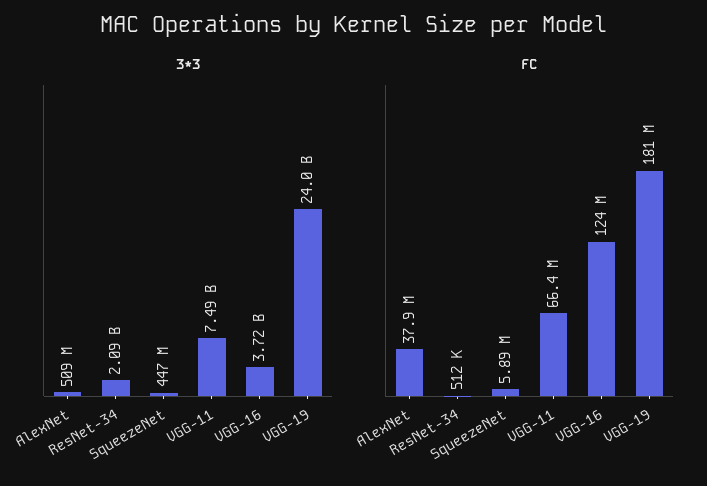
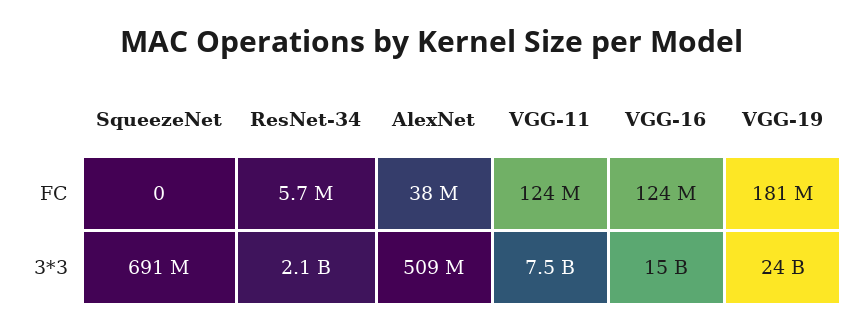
3*3, SqueezeNet: 447000000 -> 691000000
3*3, VGG-16: 3720000000 -> 15000000000
FC, ResNet-34: 512000 -> 5700000
FC, SqueezeNet: 5890000 -> 0
FC, VGG-11: 66400000 -> 124000000

